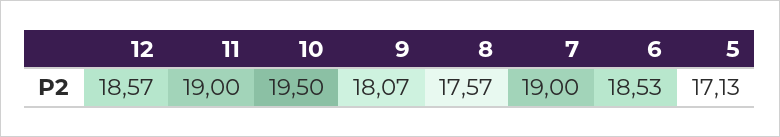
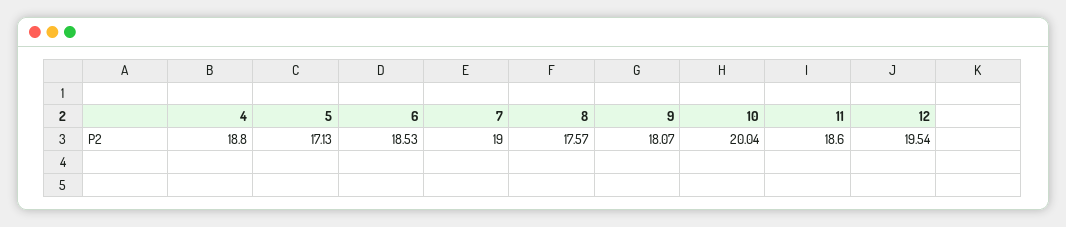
12: 18.57 -> 19.54
11: 19 -> 18.6
10: 19.5 -> 20.04
4: none -> 18.8

